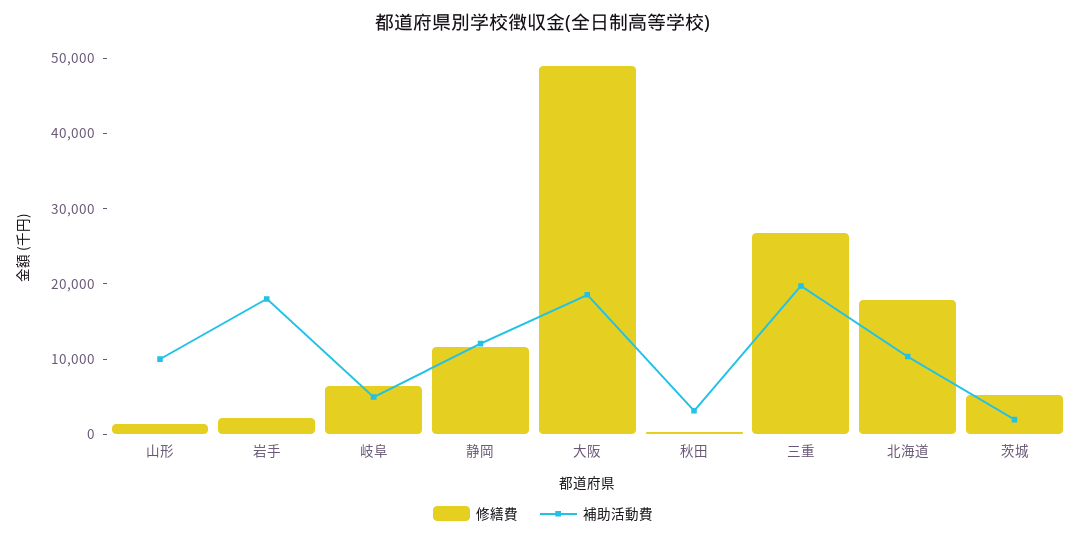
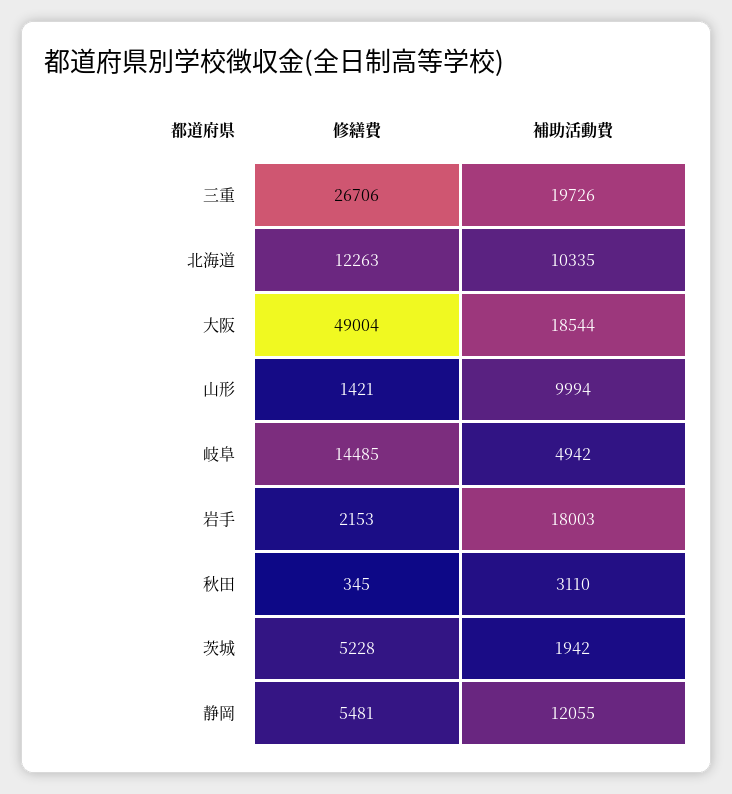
修繕費, 岐阜: 6000 -> 14485
修繕費, 静岡: 12000 -> 5481
修繕費, 北海道: 18000 -> 12263

